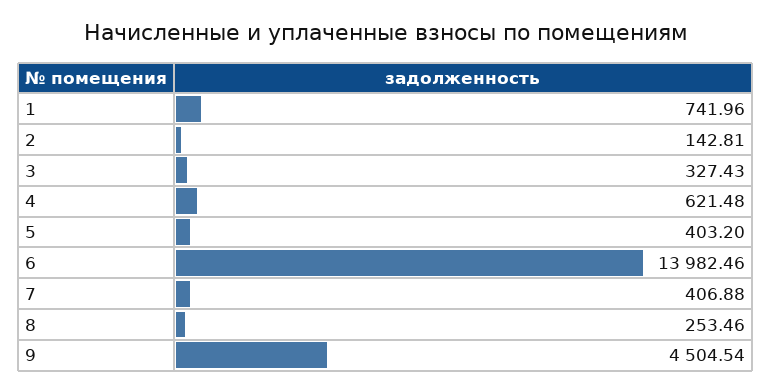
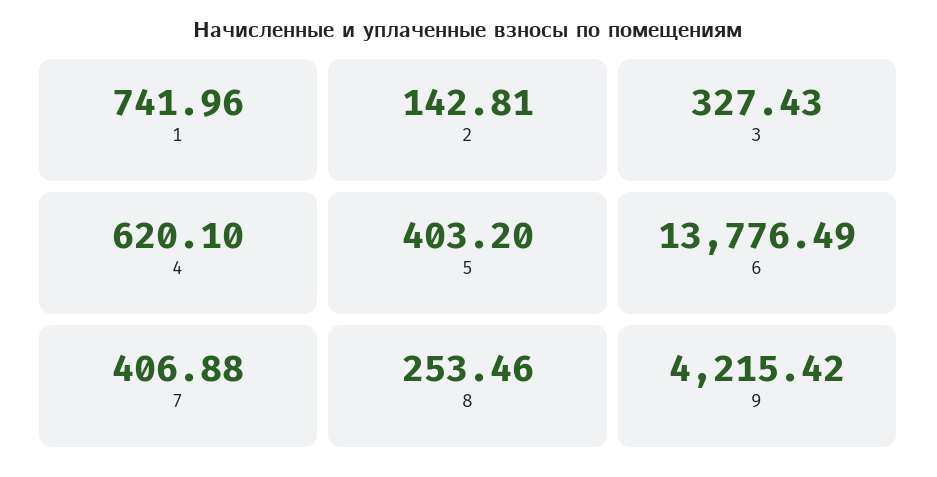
4: 621.48 -> 620.1
6: 13982.46 -> 13776.49
9: 4504.54 -> 4215.42

